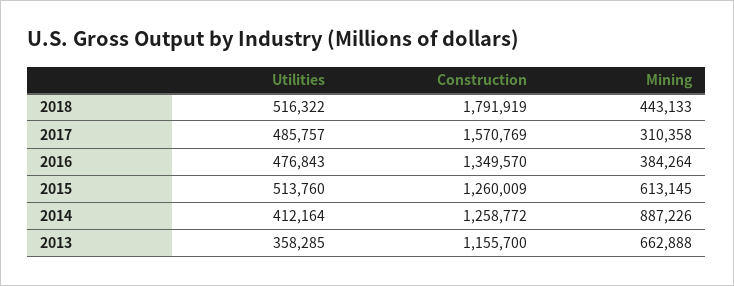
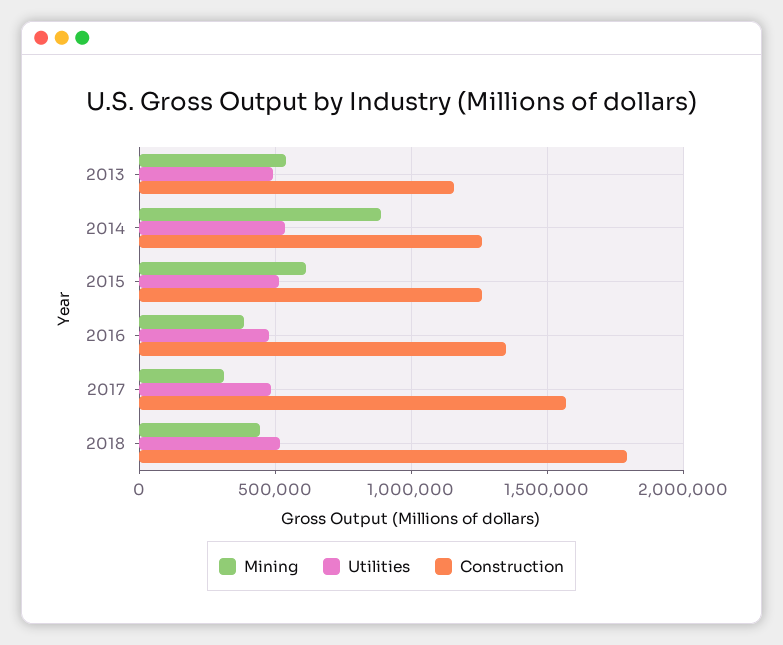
Utilities, 2014: 412164 -> 550000
Utilities, 2013: 358285 -> 500000
Mining, 2013: 662888 -> 550000

